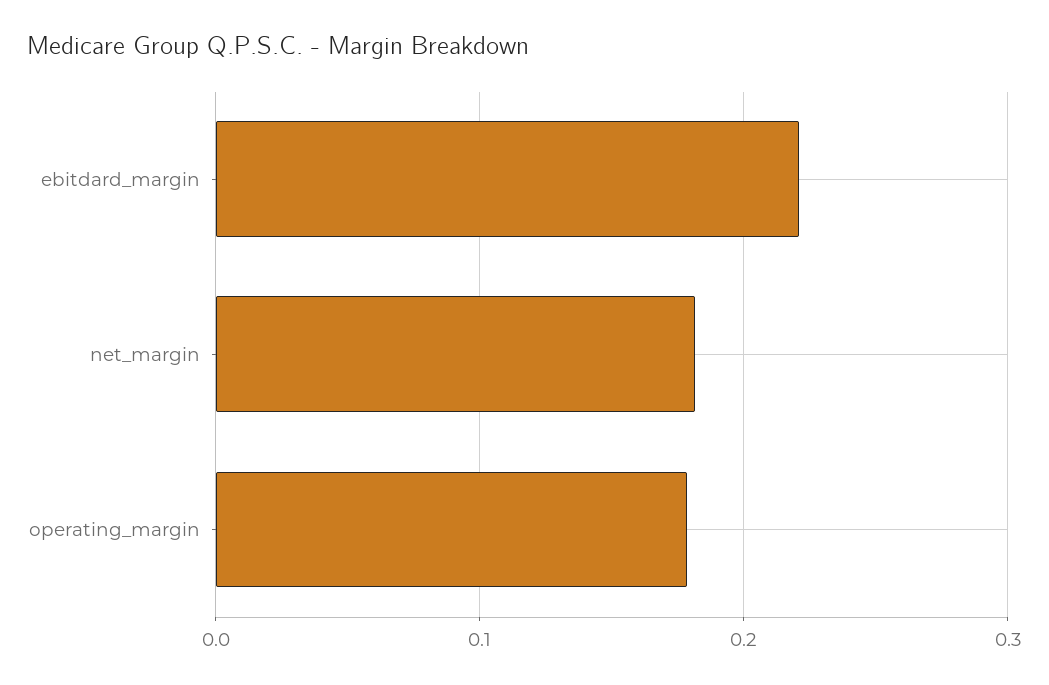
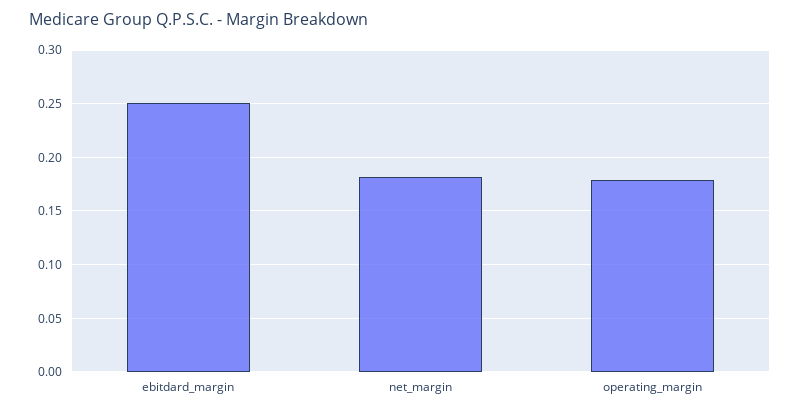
ebitdard_margin: 0.22 -> 0.25

